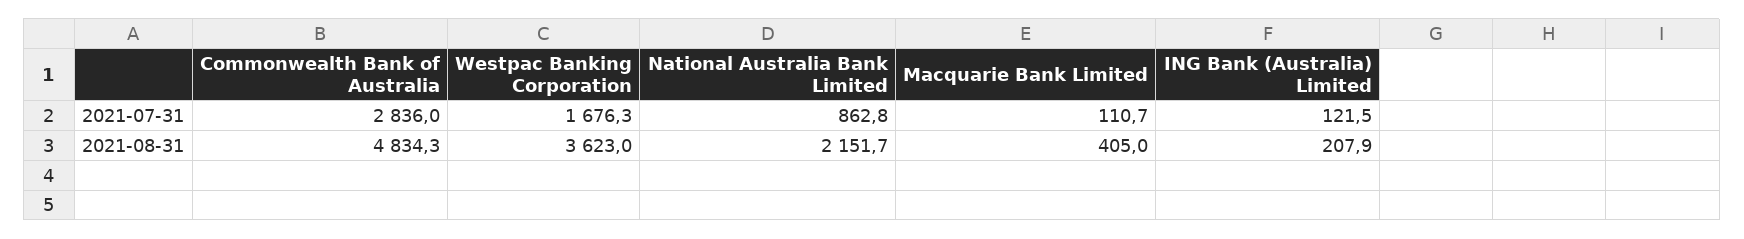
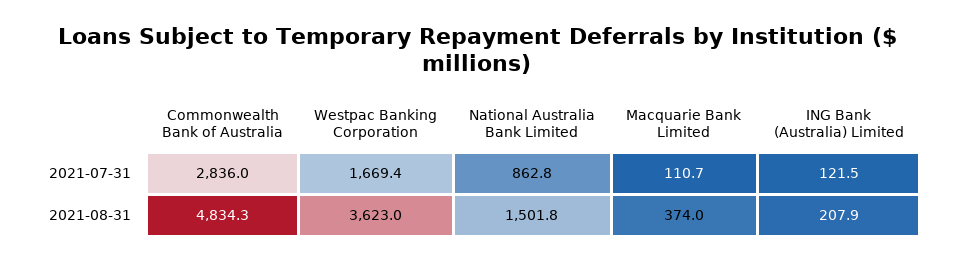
Westpac Banking Corporation, 2021-07-31: 1676.3 -> 1669.4
National Australia Bank Limited, 2021-08-31: 2151.7 -> 1501.8
Macquarie Bank Limited, 2021-08-31: 405 -> 374

